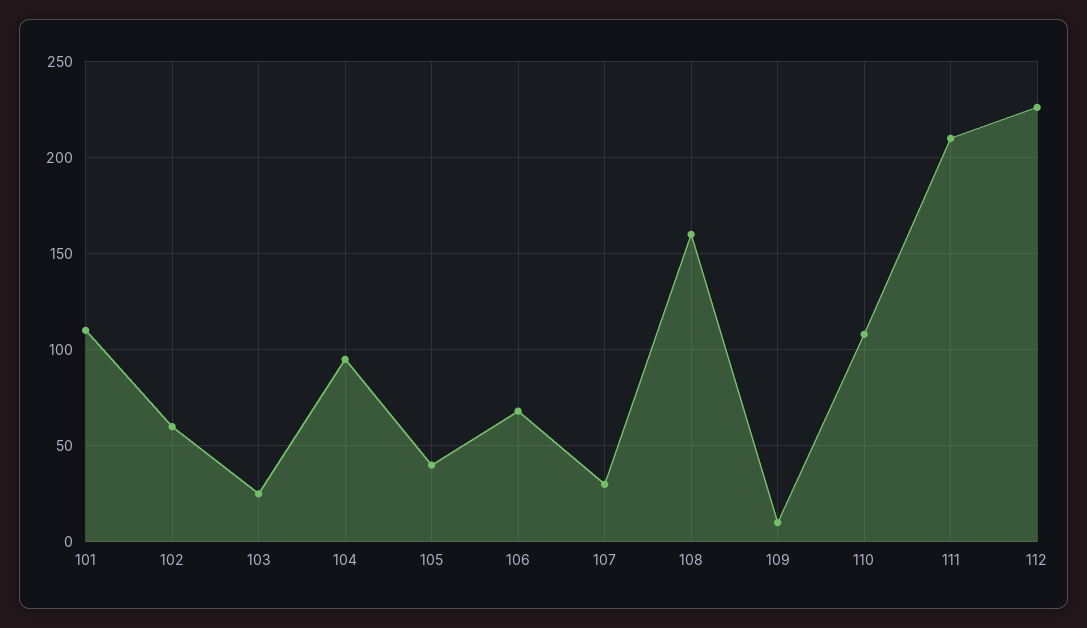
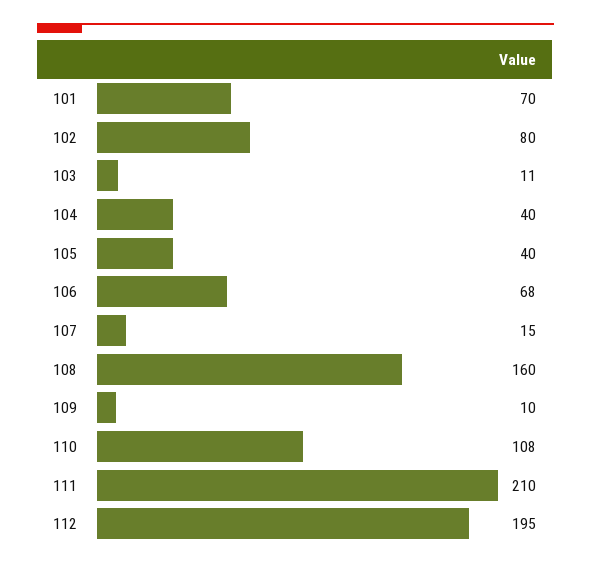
101: 110 -> 70
102: 60 -> 80
103: 25 -> 11
104: 95 -> 40
107: 30 -> 15
112: 225 -> 195

